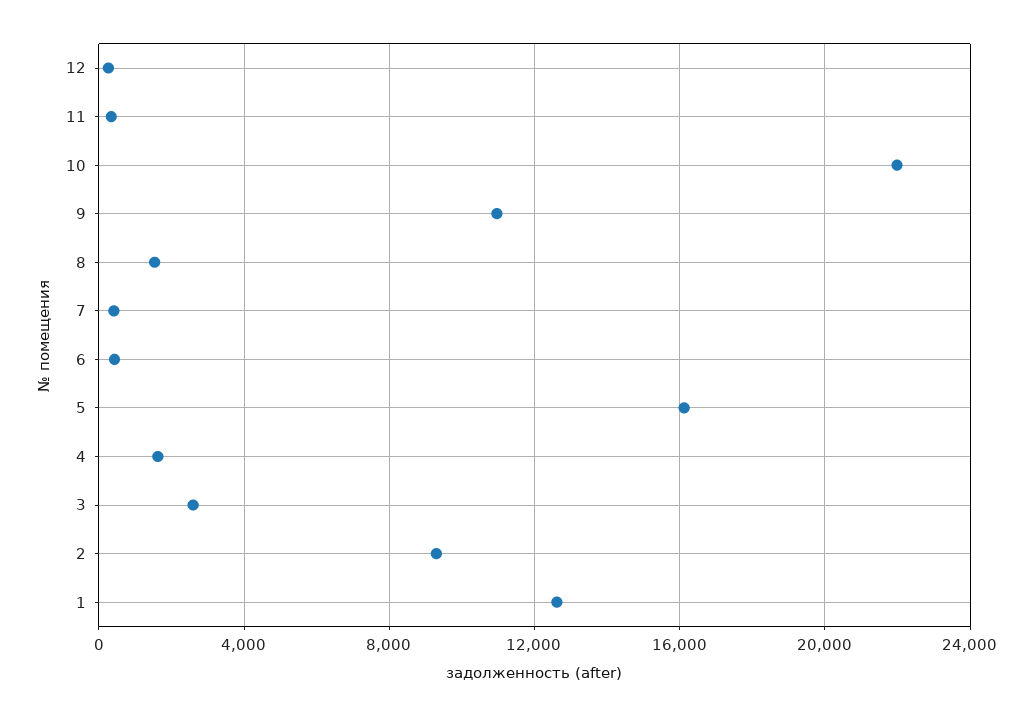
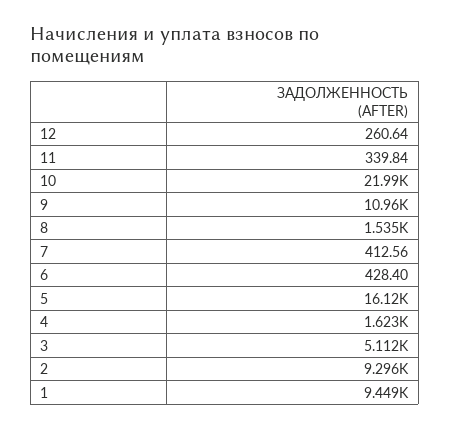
3: 2500 -> 5112
1: 12500 -> 9449

